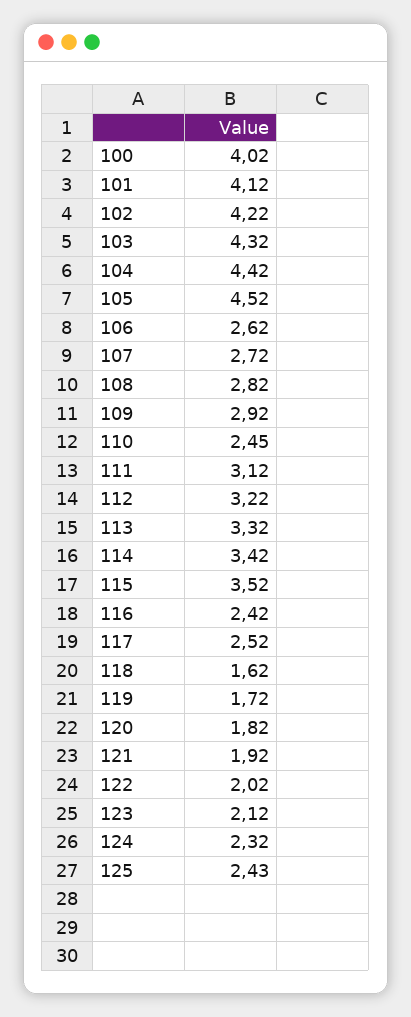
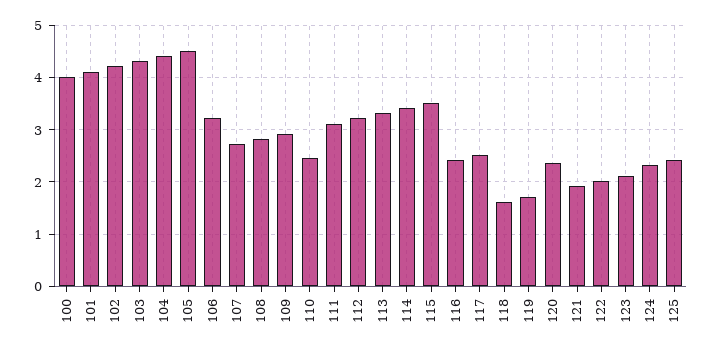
106: 2.62 -> 3.2
120: 1.82 -> 2.4

